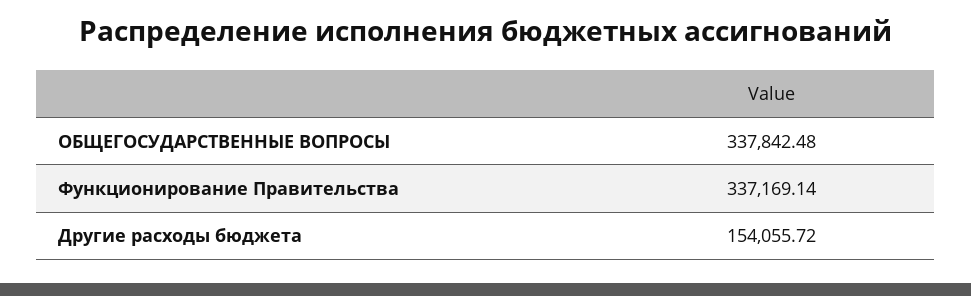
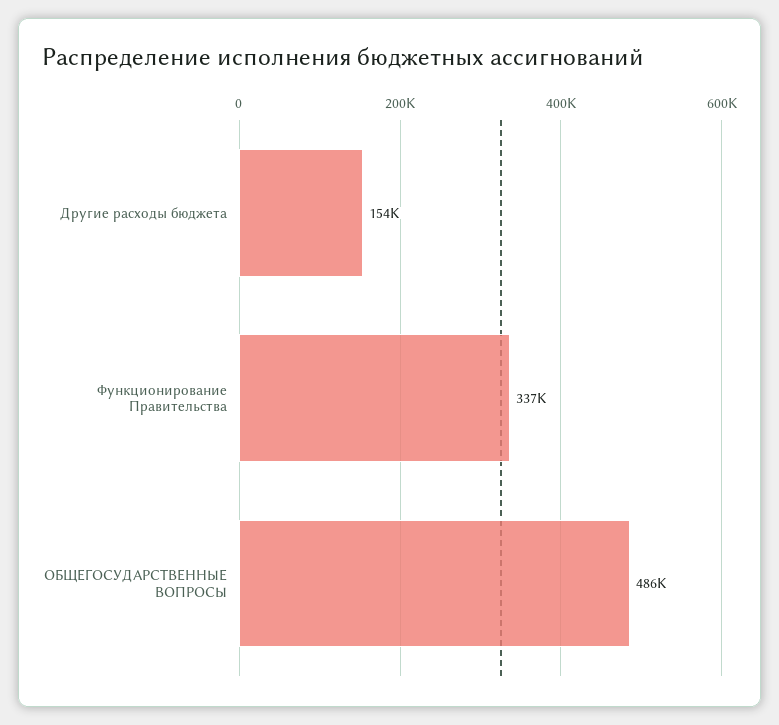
ОБЩЕГОСУДАРСТВЕННЫЕ ВОПРОСЫ: 337842.48 -> 486000

